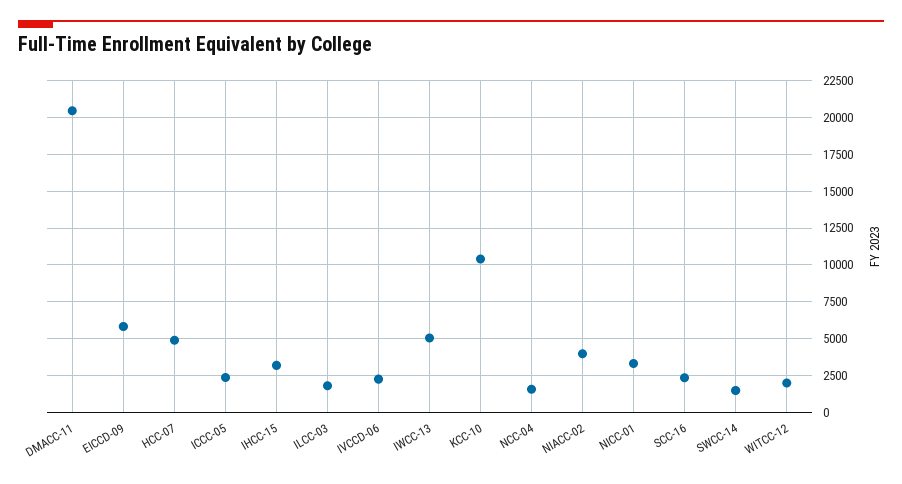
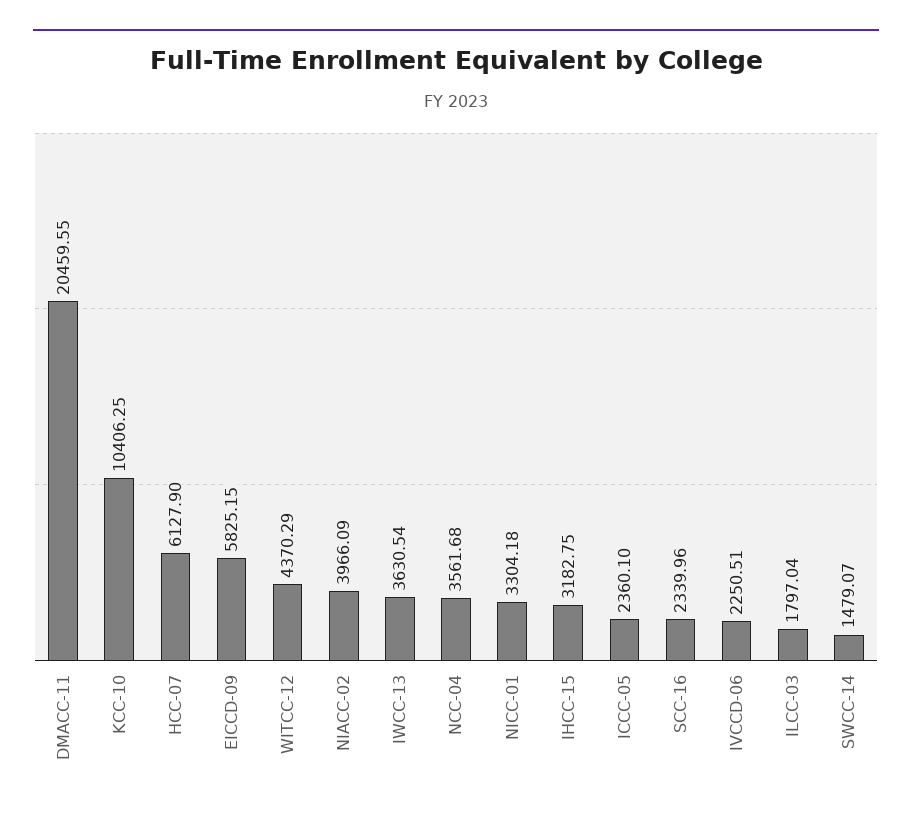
HCC-07: 5000 -> 6127.9
IWCC-13: 5000 -> 3630.54
NCC-04: 1500 -> 3561.68
WITCC-12: 2000 -> 4370.29

